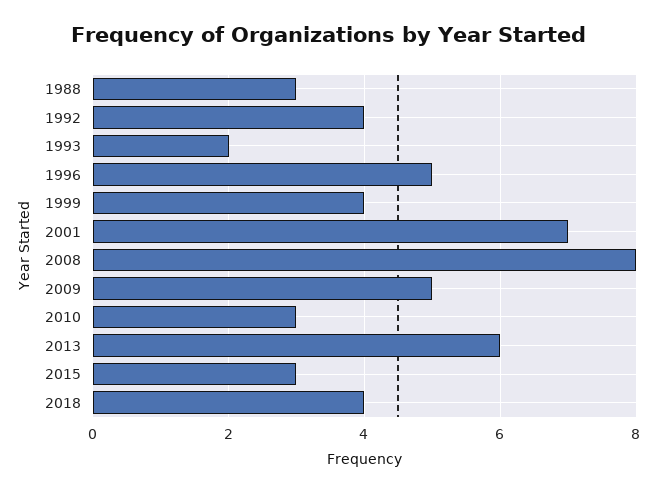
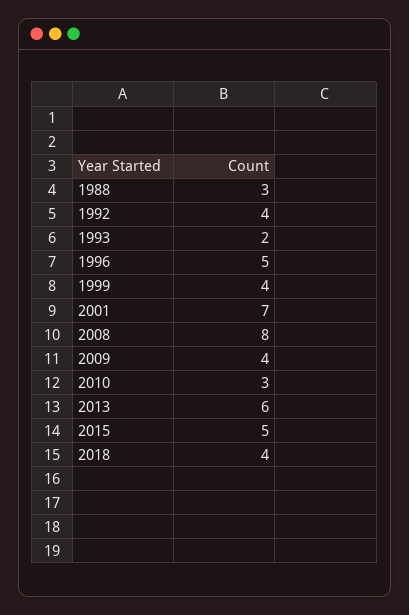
2009: 5 -> 4
2015: 3 -> 5

